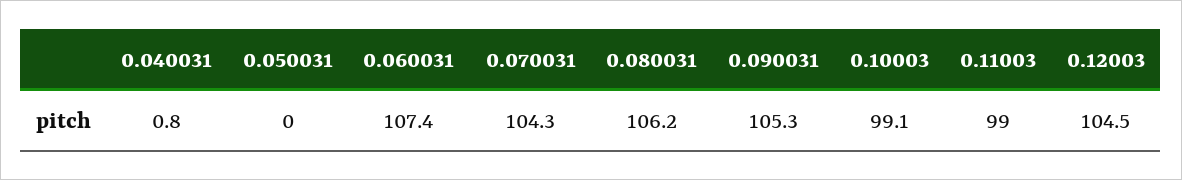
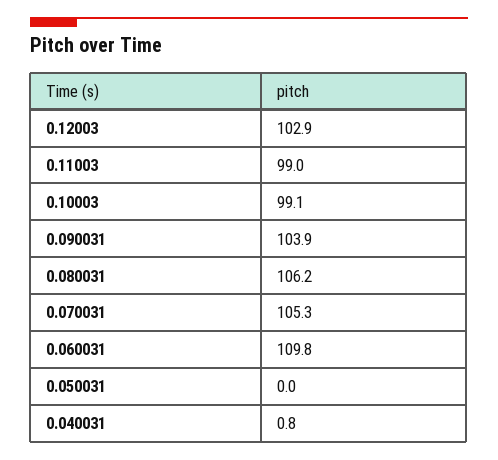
0.060031: 107.4 -> 109.8
0.070031: 104.3 -> 105.3
0.090031: 105.3 -> 103.9
0.12003: 104.5 -> 102.9

